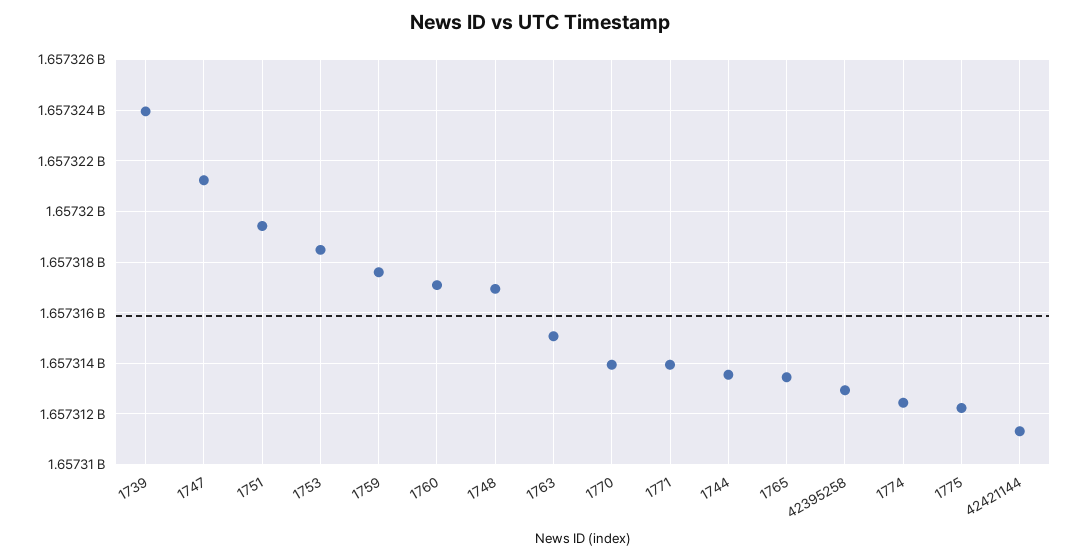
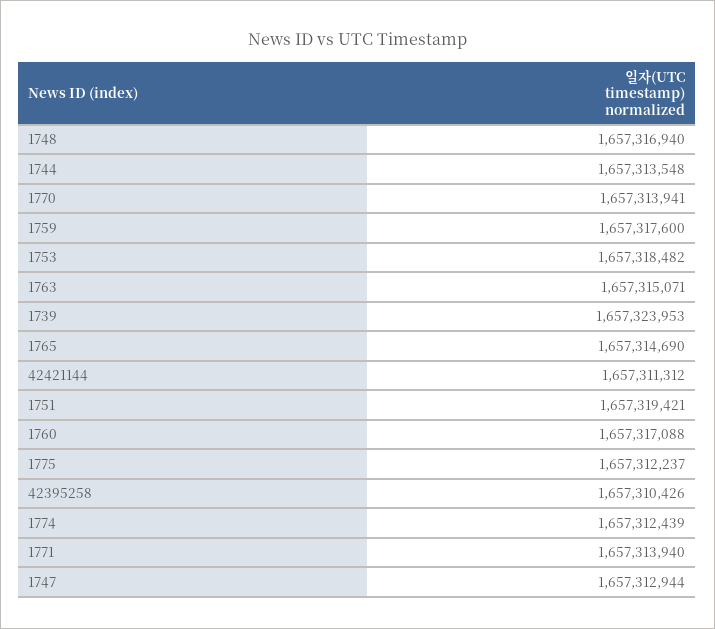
1747: 1657321250 -> 1657312944
1765: 1657313500 -> 1657314690
42395258: 1657313000 -> 1657310426

